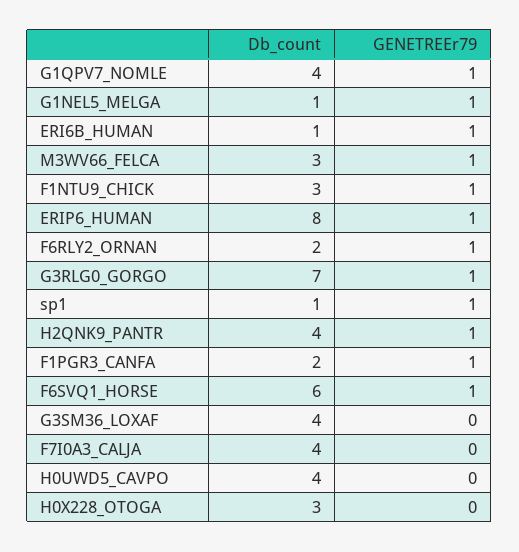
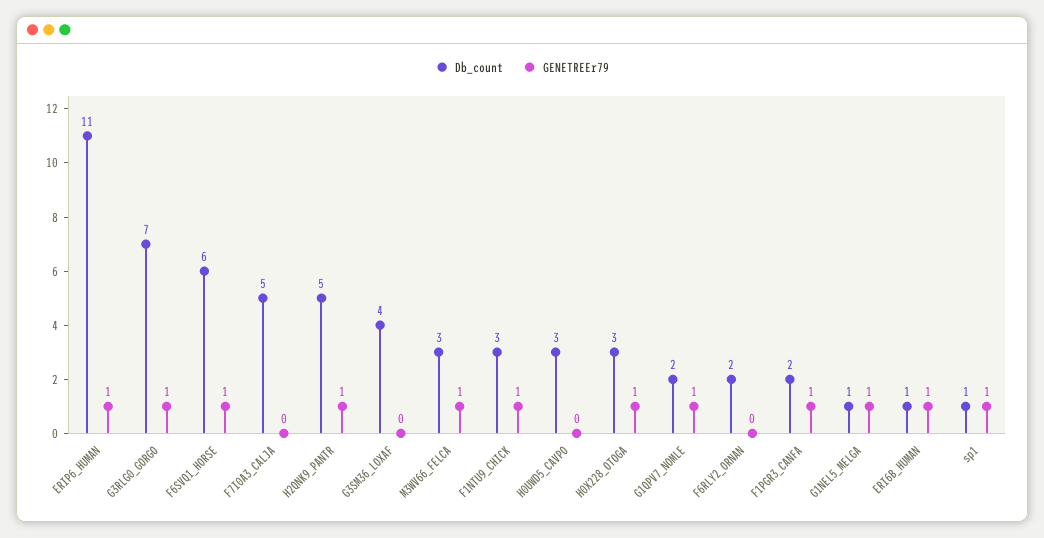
Db_count, G1QPV7_NOMLE: 4 -> 2
Db_count, ERIP6_HUMAN: 8 -> 11
GENETREEr79, F6RLY2_ORNAN: 1 -> 0
Db_count, H2QNK9_PANTR: 4 -> 5
Db_count, F7I0A3_CALJA: 4 -> 5
Db_count, H0UWD5_CAVPO: 4 -> 3
GENETREEr79, H0X228_OTOGA: 0 -> 1

